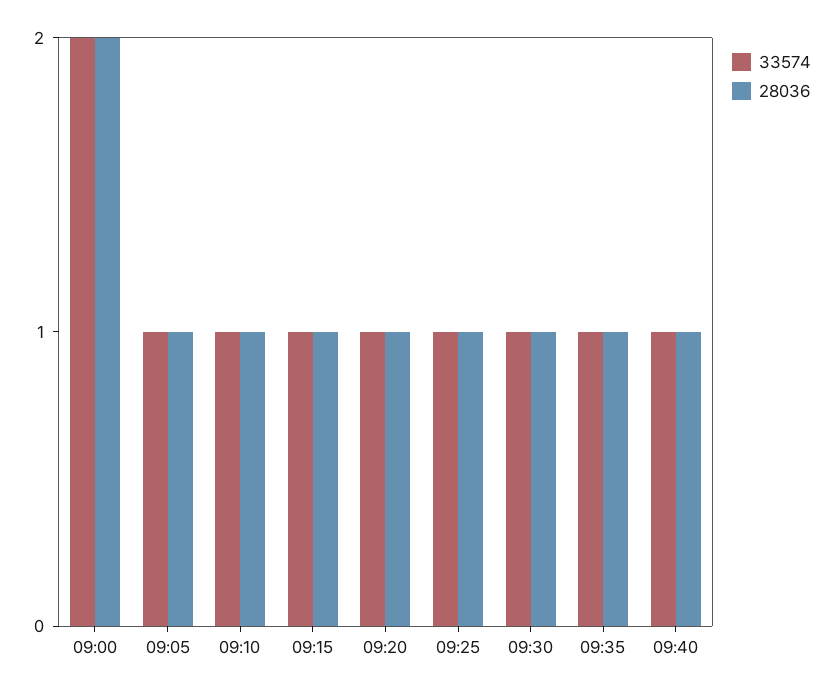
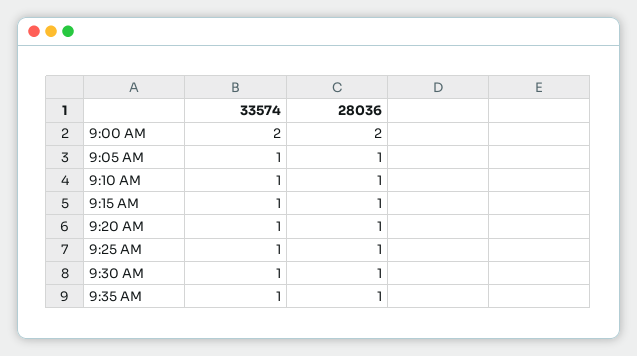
33574, 09:40: 1 -> none
28036, 09:40: 1 -> none

